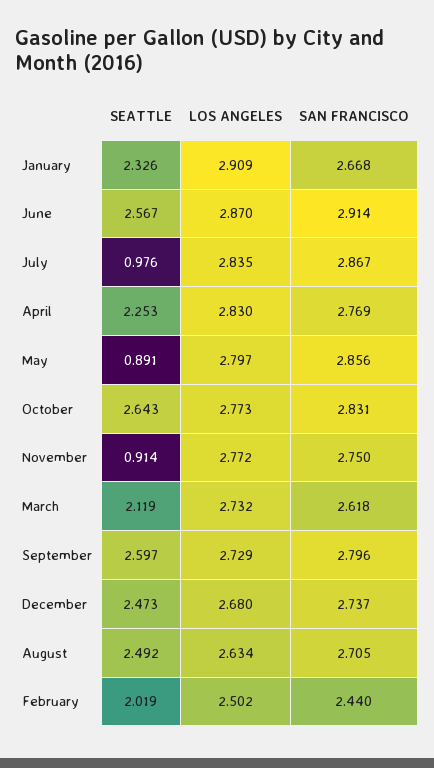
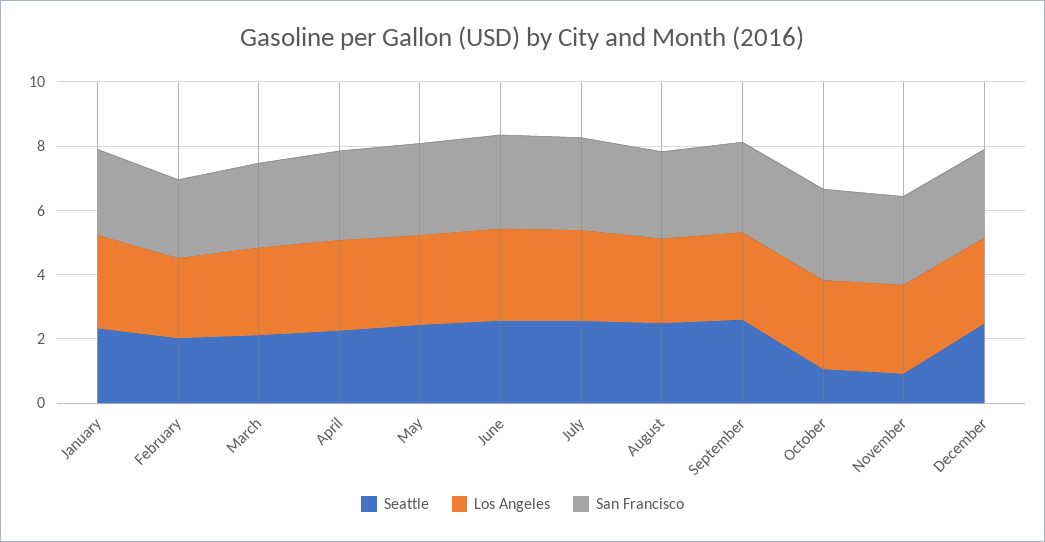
SEATTLE, July: 0.976 -> 2.5
SEATTLE, May: 0.891 -> 2.5
SEATTLE, October: 2.643 -> 1

